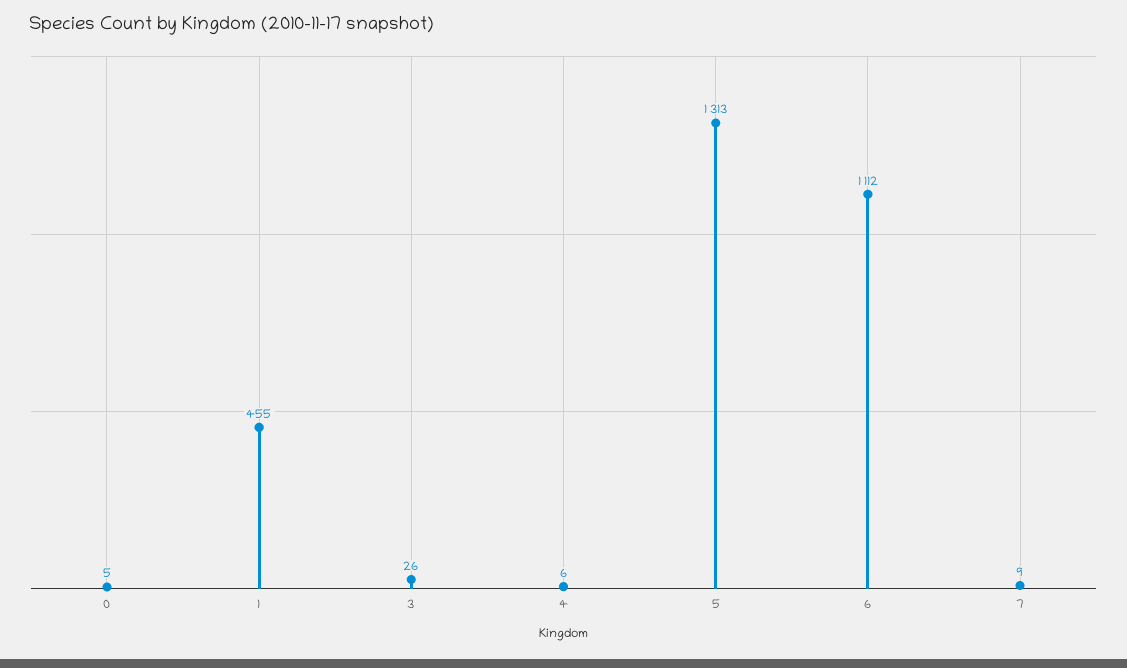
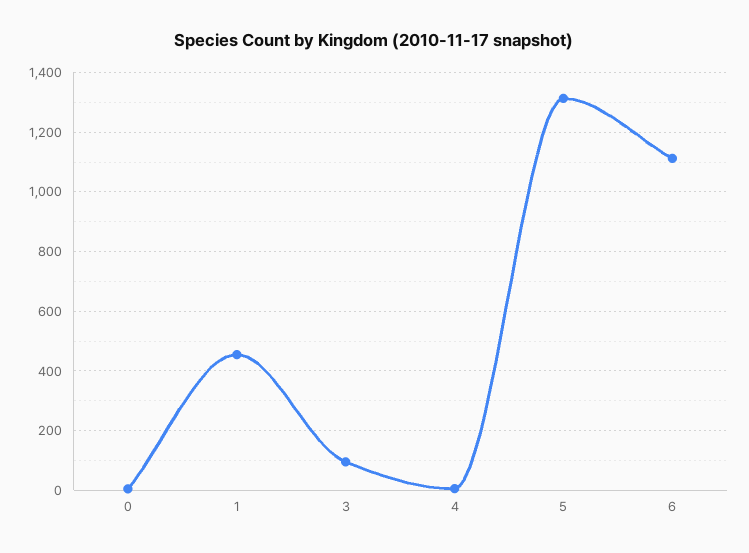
3: 26 -> 100
7: 9 -> none

